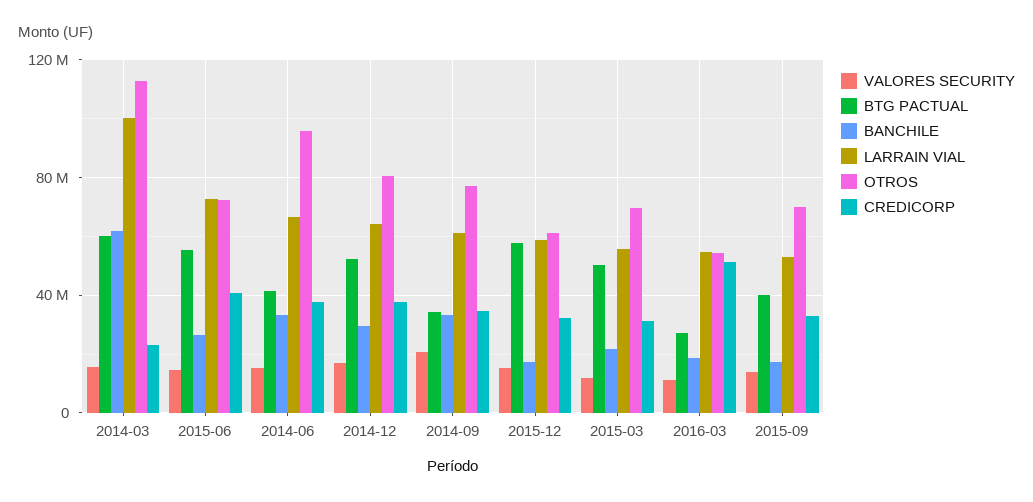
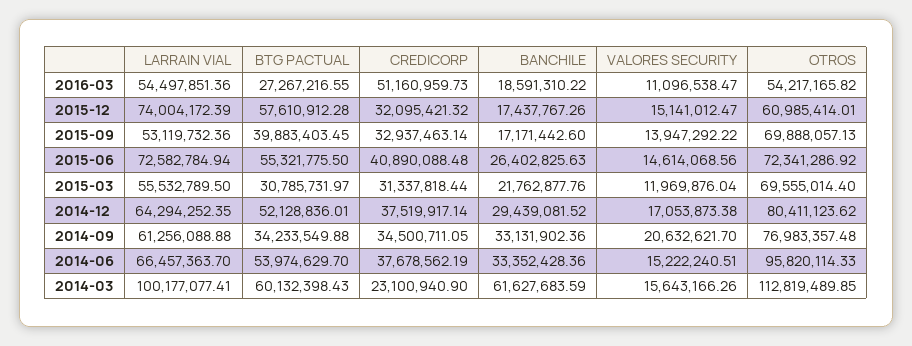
BTG PACTUAL, 2014-06: 40000000 -> 53974629.7
LARRAIN VIAL, 2015-12: 60000000 -> 74004172.39
BTG PACTUAL, 2015-03: 50000000 -> 30785731.97

